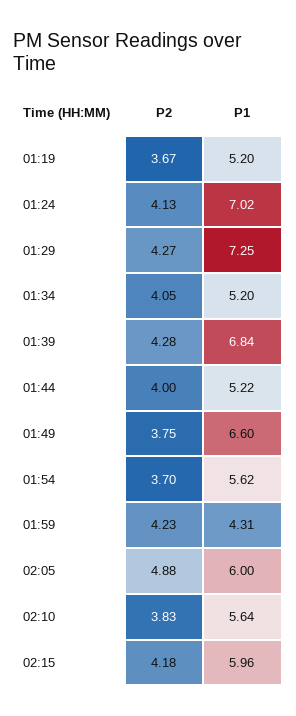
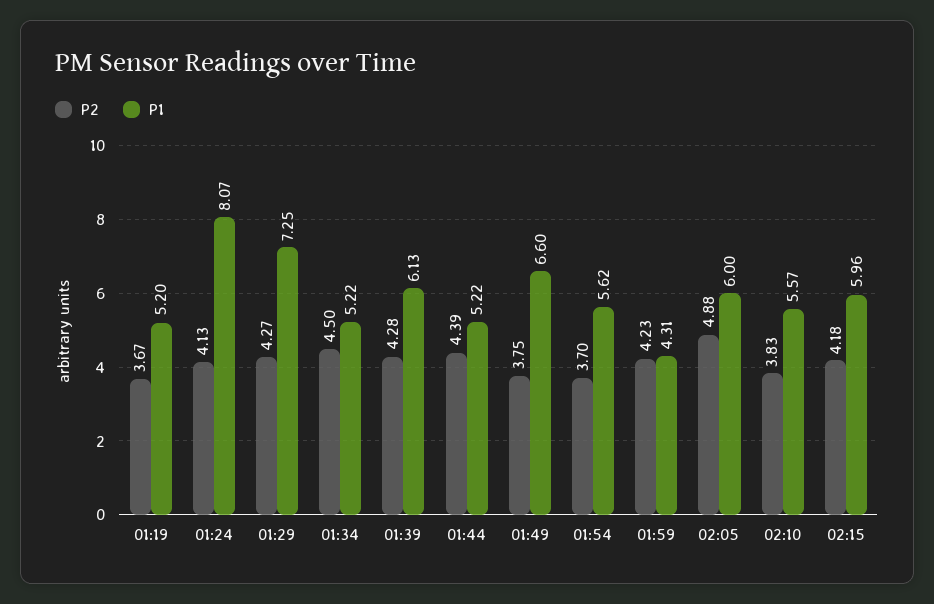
P1, 01:24: 7.02 -> 8.07
P2, 01:34: 4.05 -> 4.5
P1, 01:34: 5.2 -> 5.22
P1, 01:39: 6.84 -> 6.13
P2, 01:44: 4 -> 4.39
P1, 02:10: 5.64 -> 5.57

